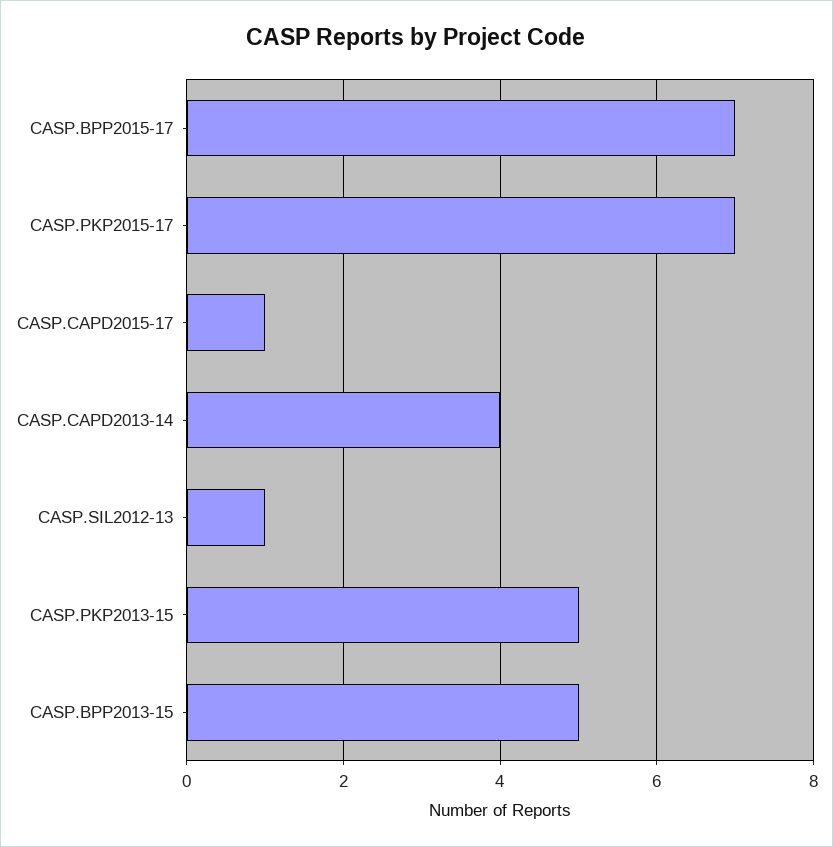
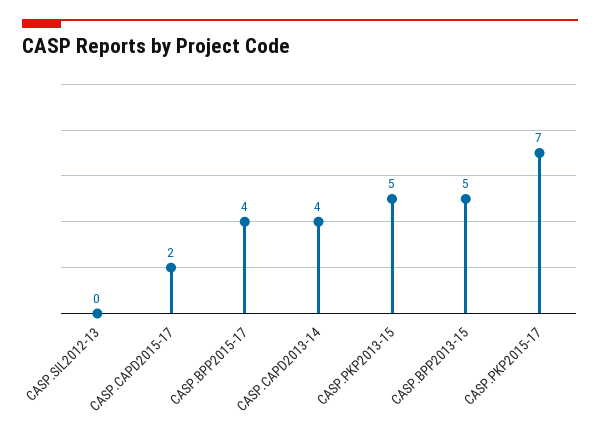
CASP.BPP2015-17: 7 -> 4
CASP.CAPD2015-17: 1 -> 2
CASP.SIL2012-13: 1 -> 0

